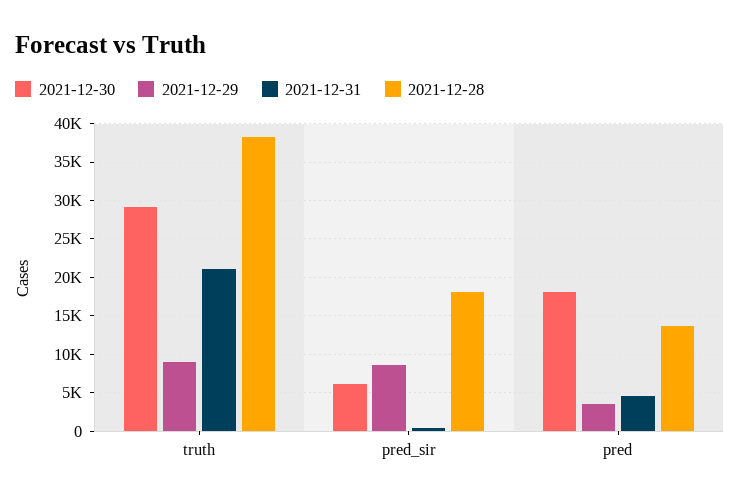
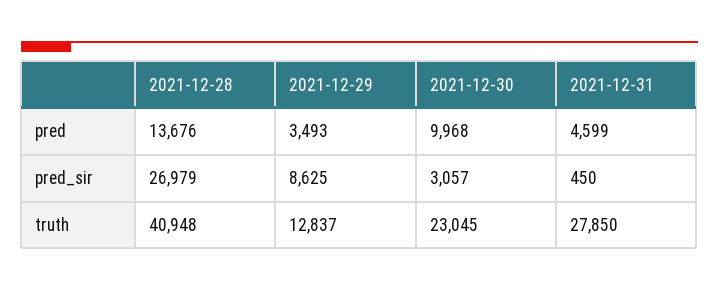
2021-12-30, truth: 29000 -> 23045
2021-12-29, truth: 9000 -> 12837
2021-12-31, truth: 21000 -> 27850
2021-12-28, truth: 38000 -> 40948
2021-12-30, pred_sir: 6000 -> 3057
2021-12-28, pred_sir: 18000 -> 26979
2021-12-30, pred: 18000 -> 9968

